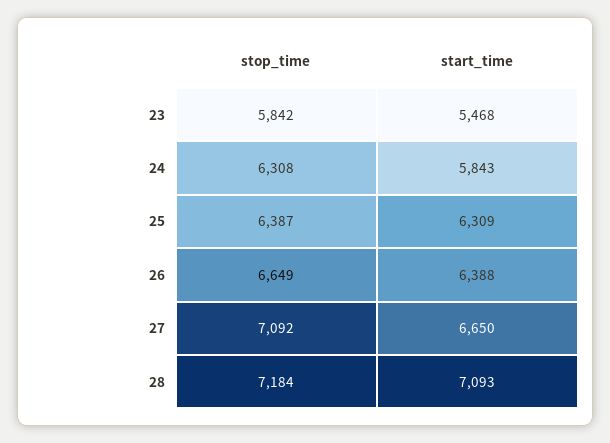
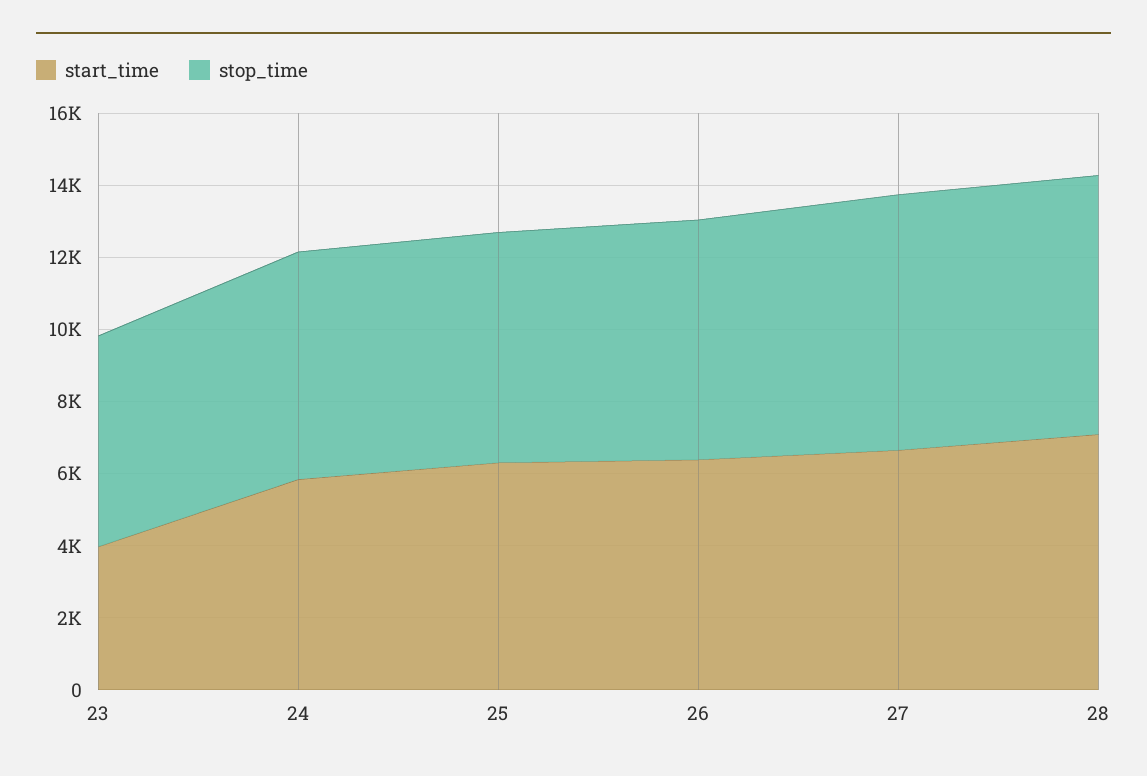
start_time, 23: 5468 -> 4000

